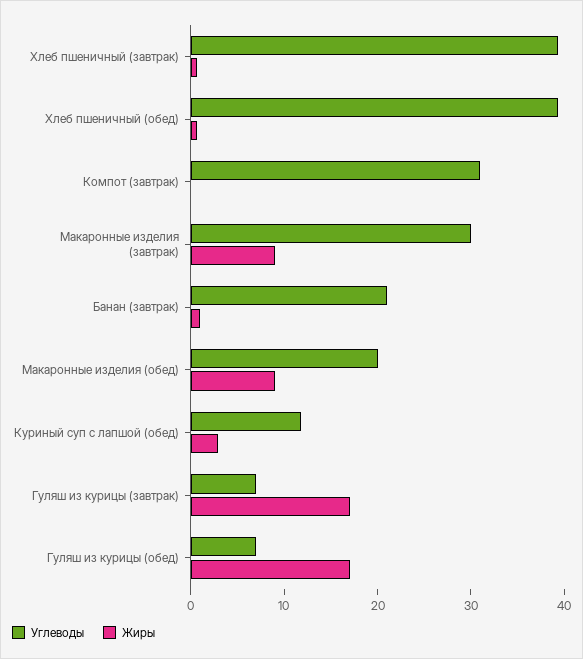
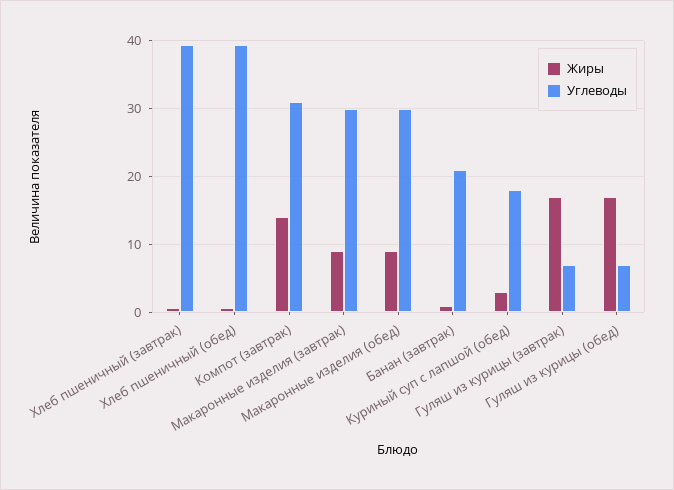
Жиры, Компот (завтрак): 0 -> 14
Углеводы, Макаронные изделия (обед): 20 -> 30
Углеводы, Куриный суп с лапшой (обед): 12 -> 18

